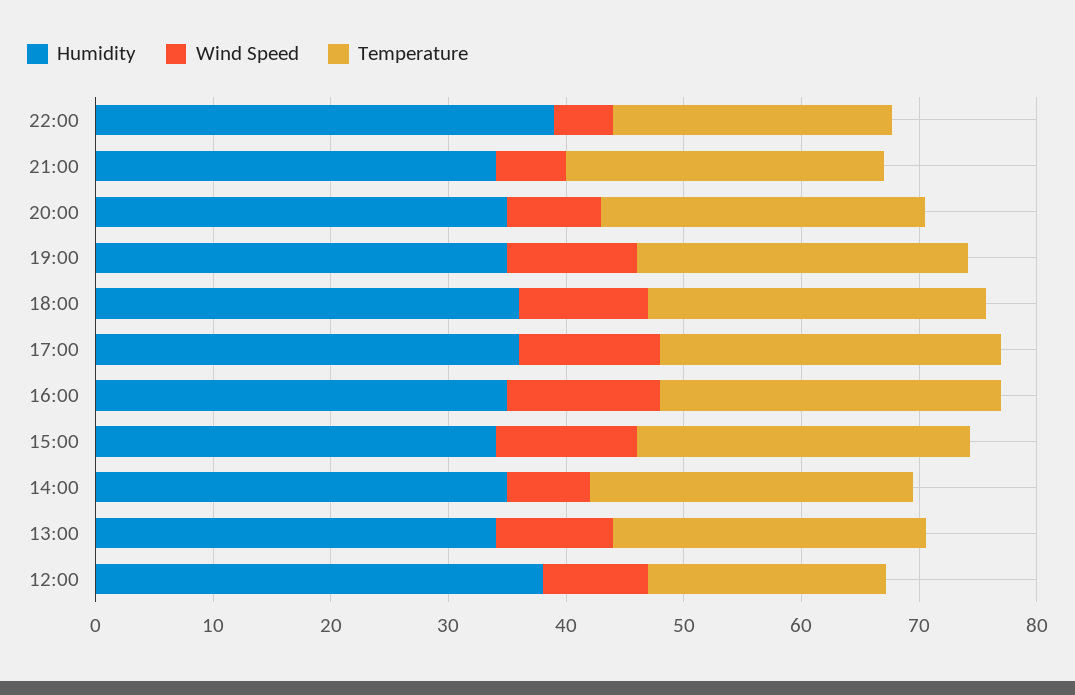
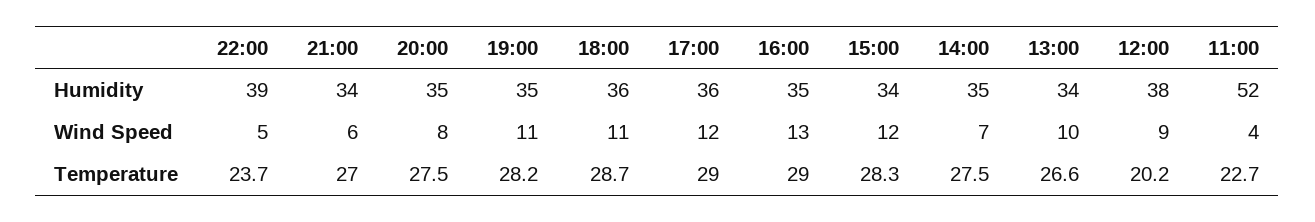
Humidity, 11:00: none -> 52
Wind Speed, 11:00: none -> 4
Temperature, 11:00: none -> 22.7

